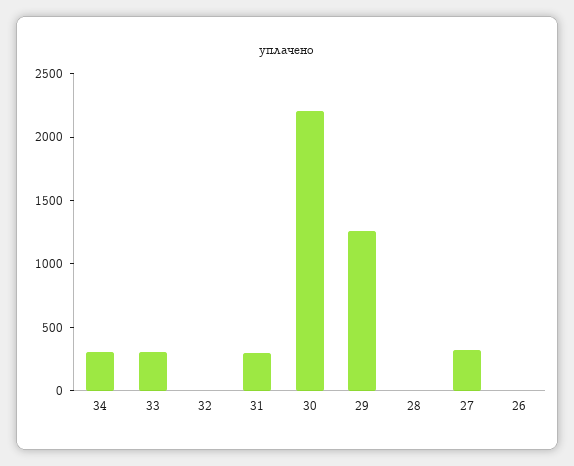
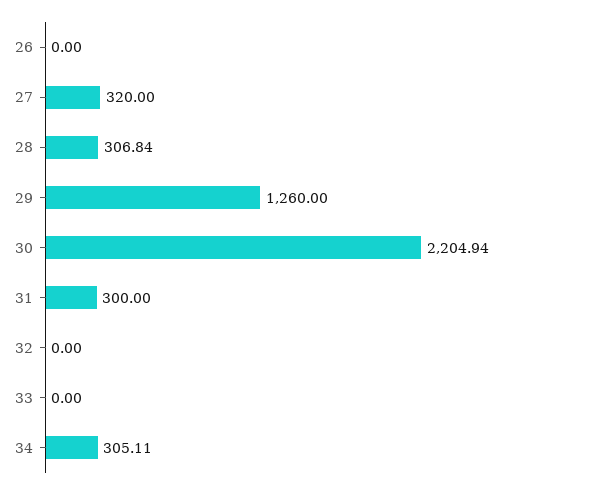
33: 300 -> 0
28: 0 -> 306.84

